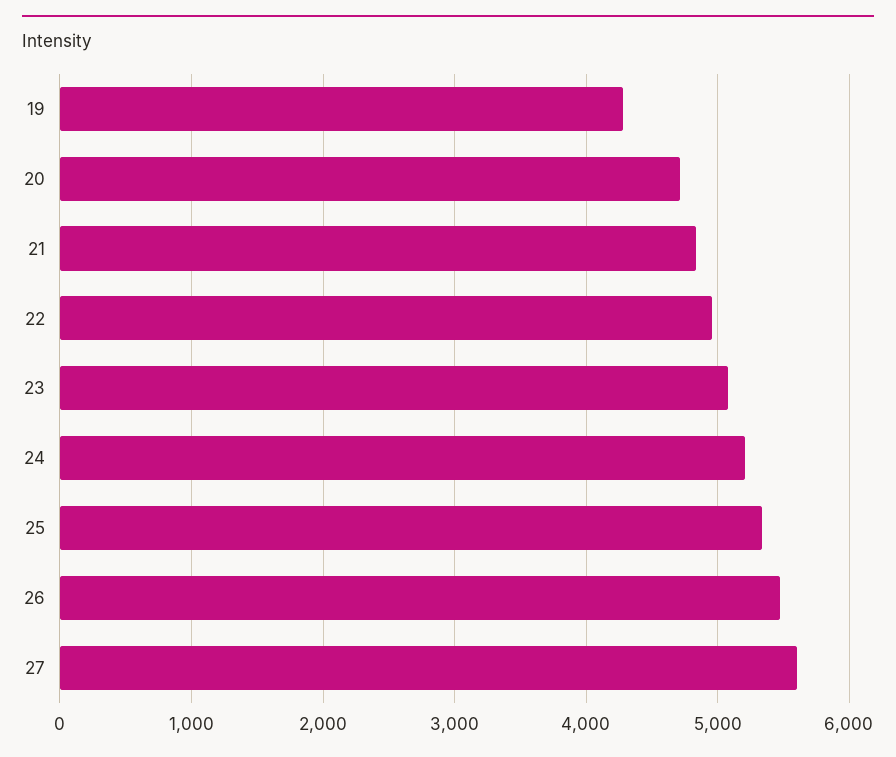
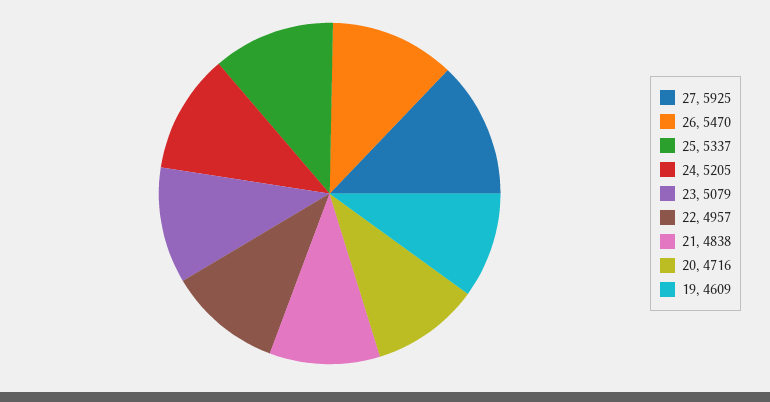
19: 4300 -> 4609
27: 5600 -> 5925

